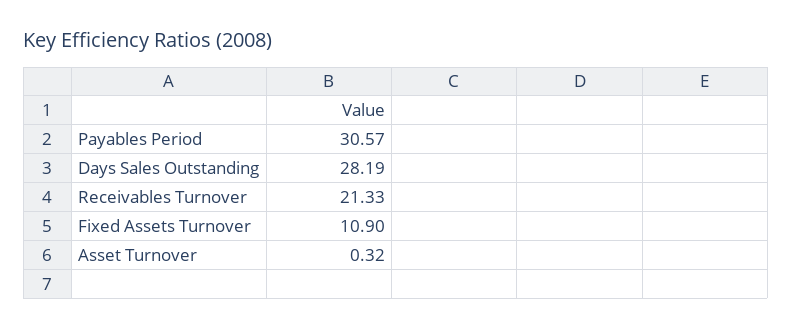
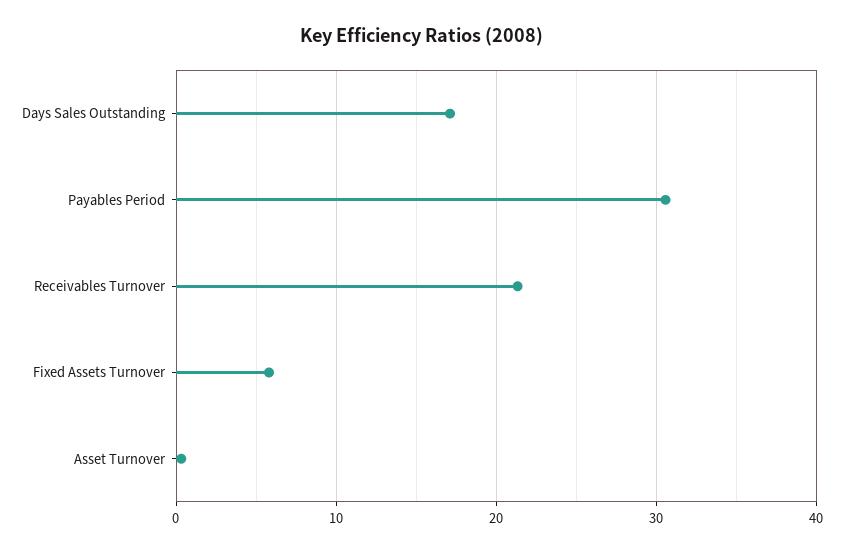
Days Sales Outstanding: 28.19 -> 17
Fixed Assets Turnover: 10.9 -> 6

